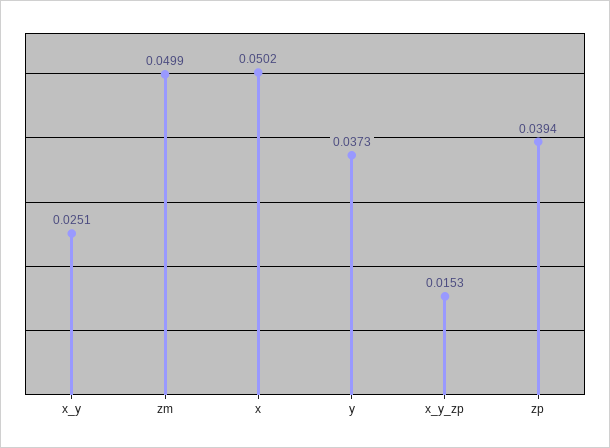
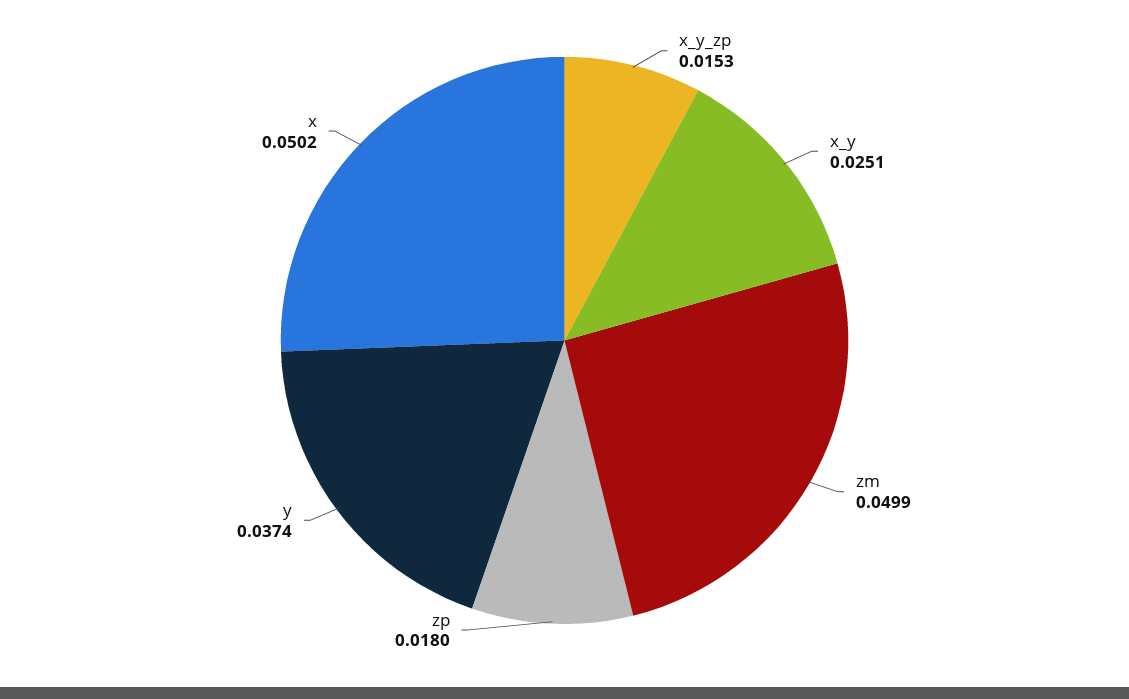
y: 0.0373 -> 0.0374
zp: 0.0394 -> 0.018

